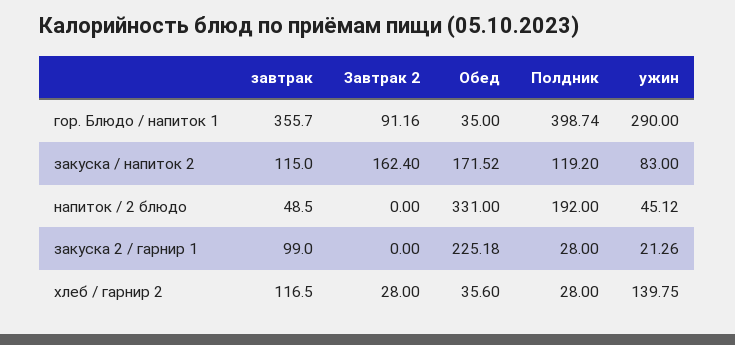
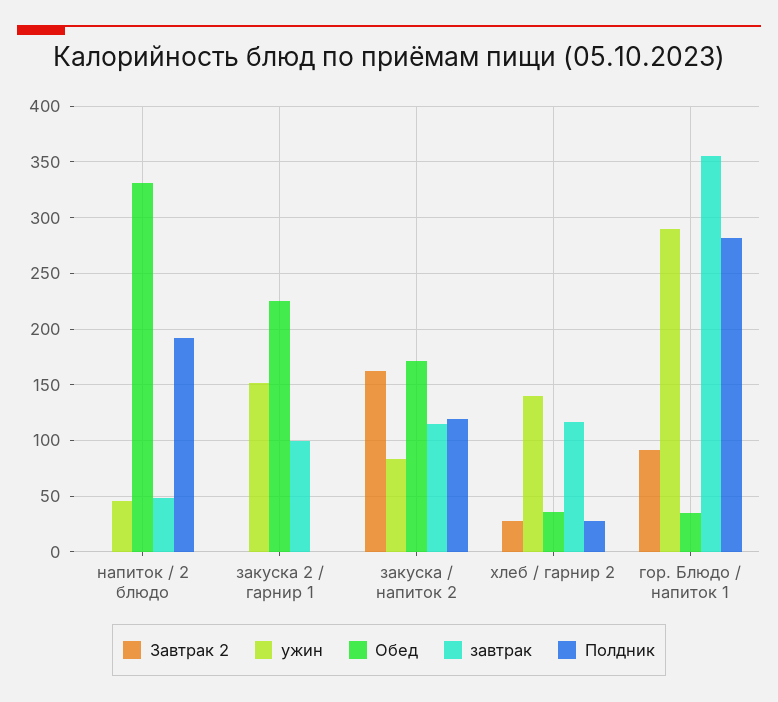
Полдник, гор. Блюдо / напиток 1: 398.74 -> 280
Полдник, закуска 2 / гарнир 1: 28 -> 0
ужин, закуска 2 / гарнир 1: 21.26 -> 150

